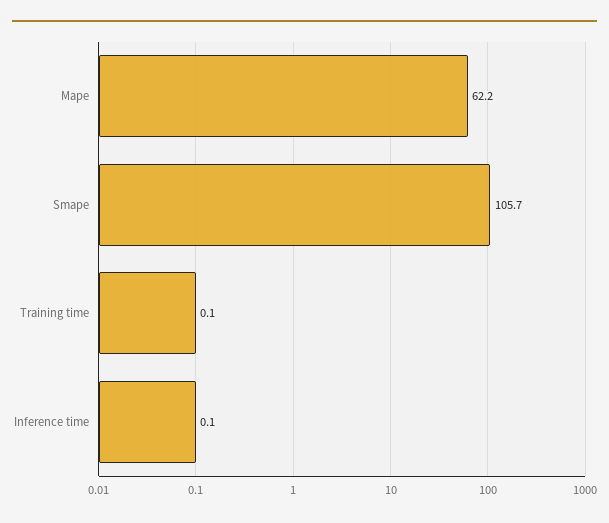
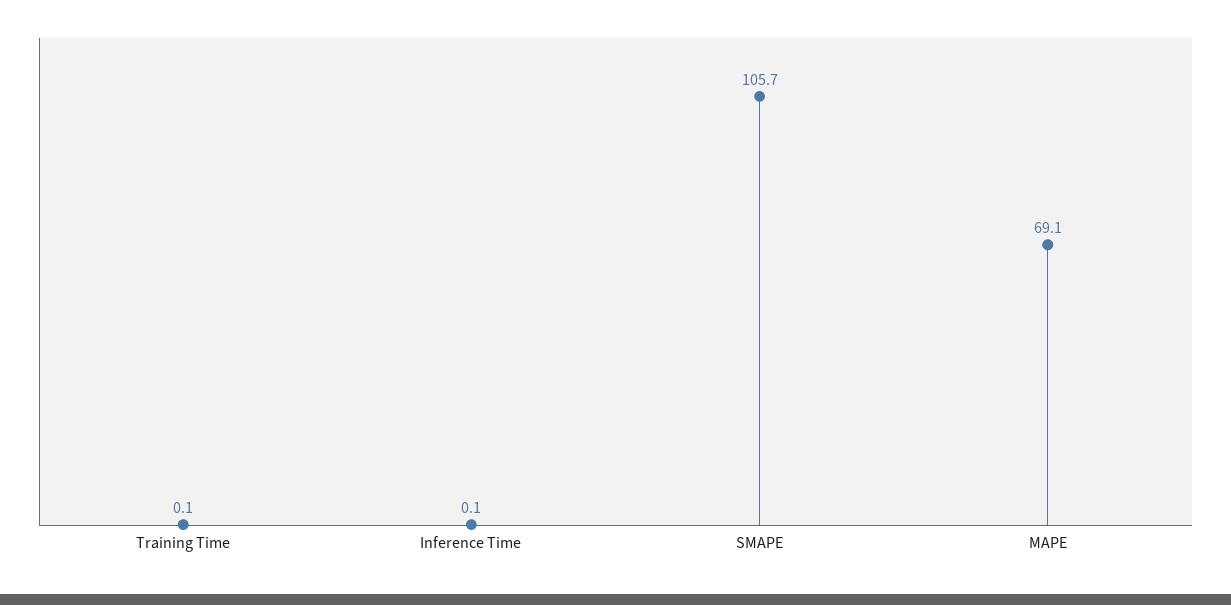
Mape: 62.2 -> 69.1

